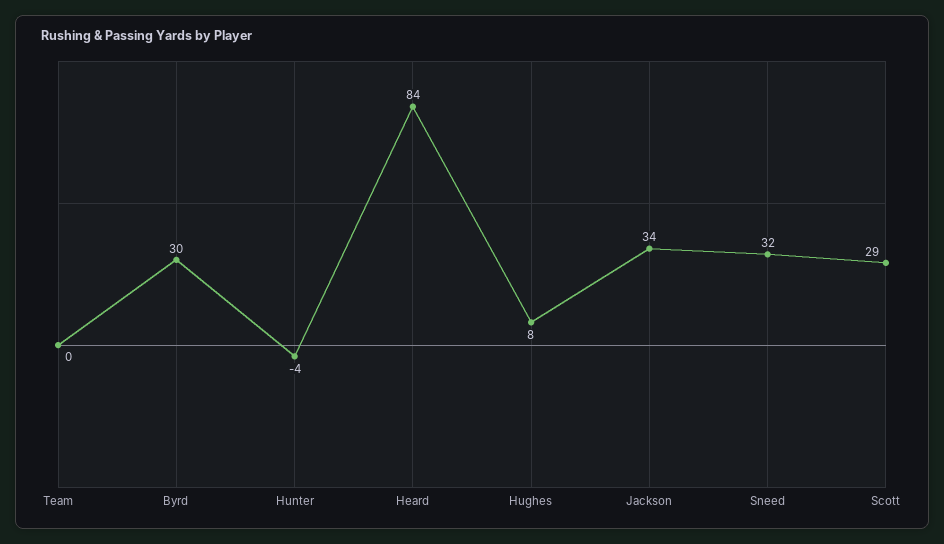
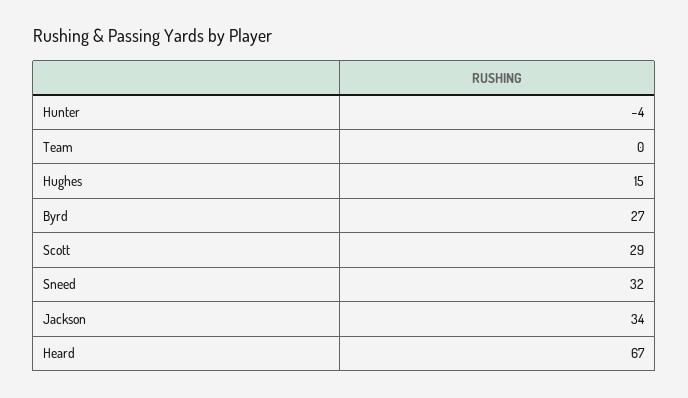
Byrd: 30 -> 27
Heard: 84 -> 67
Hughes: 8 -> 15

